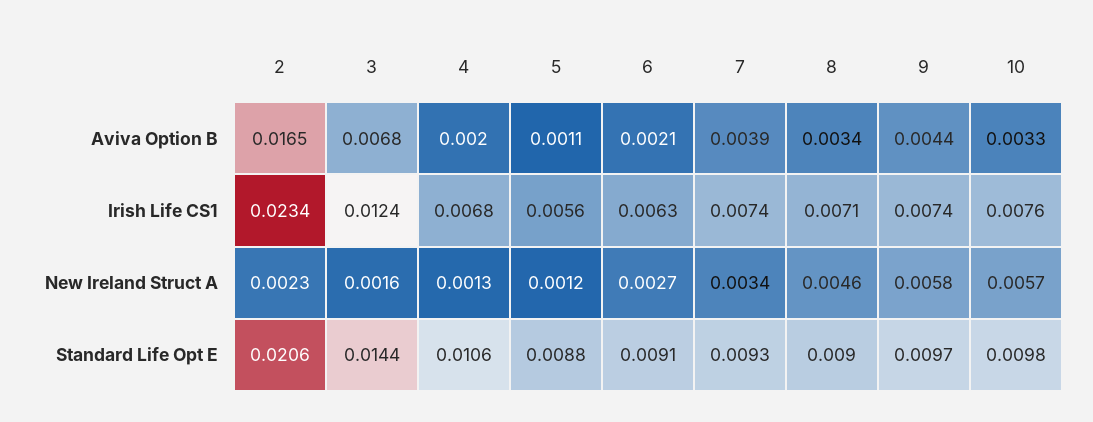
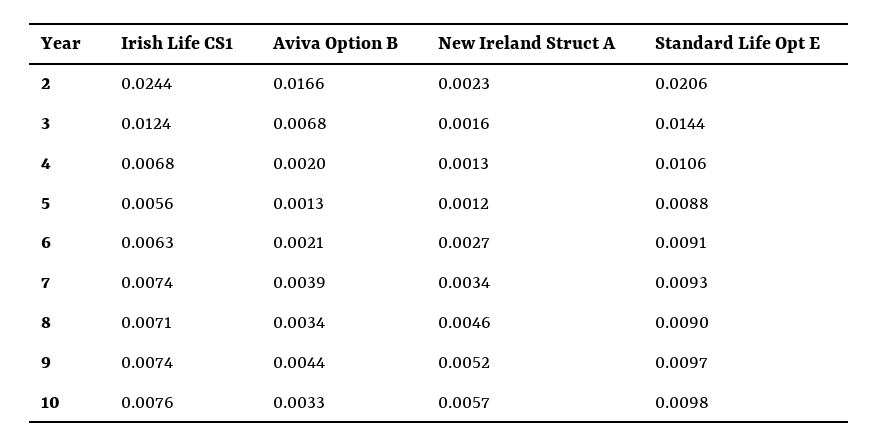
2, Aviva Option B: 0.0165 -> 0.0166
5, Aviva Option B: 0.0011 -> 0.0013
2, Irish Life CS1: 0.0234 -> 0.0244
9, New Ireland Struct A: 0.0058 -> 0.0052

